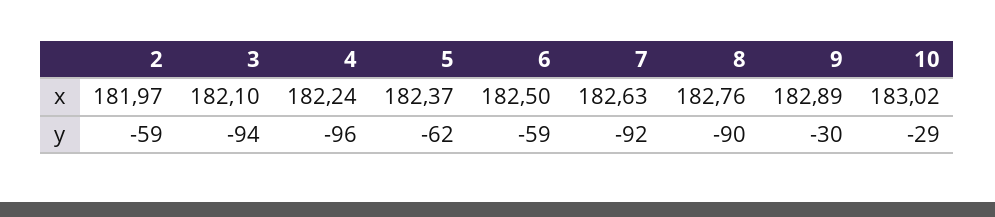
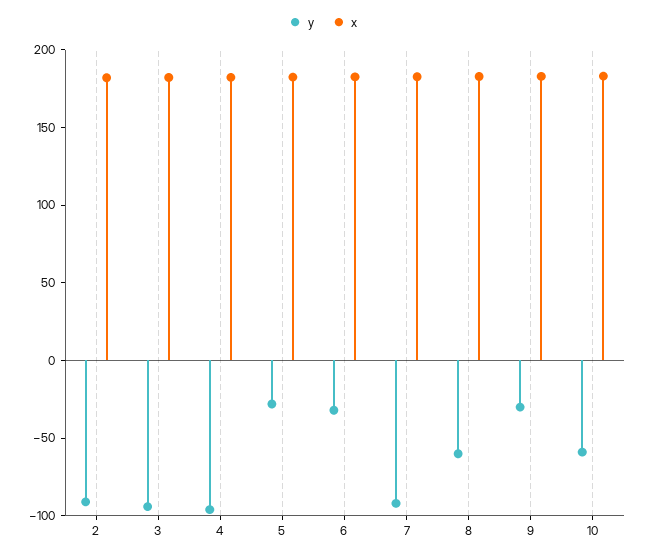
y, 2: -59 -> -90
y, 5: -62 -> -30
y, 6: -59 -> -30
y, 8: -90 -> -60
y, 10: -29 -> -60

